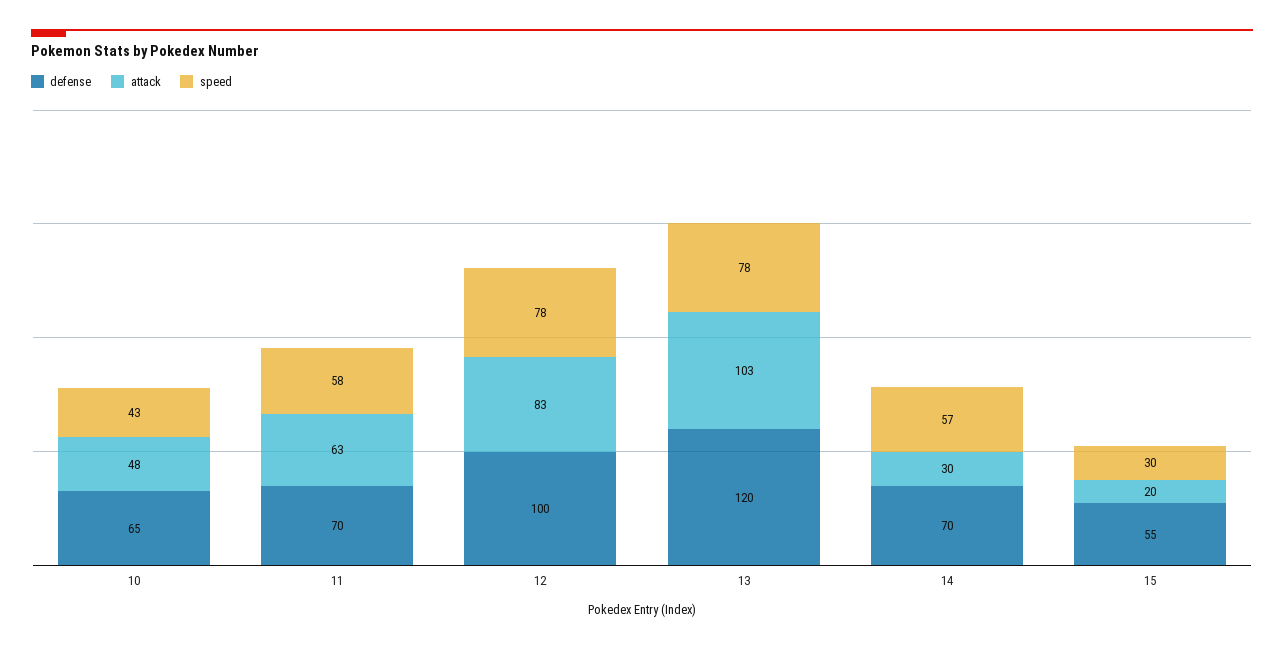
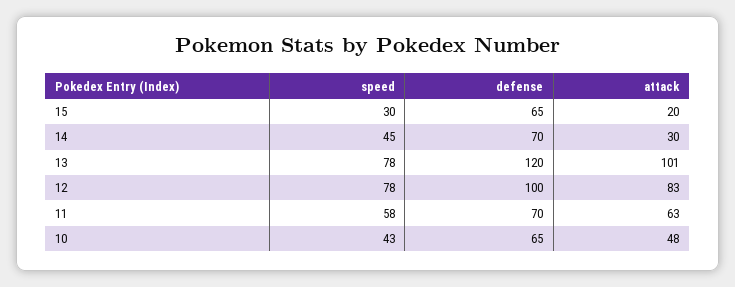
attack, 13: 103 -> 101
speed, 14: 57 -> 45
defense, 15: 55 -> 65

